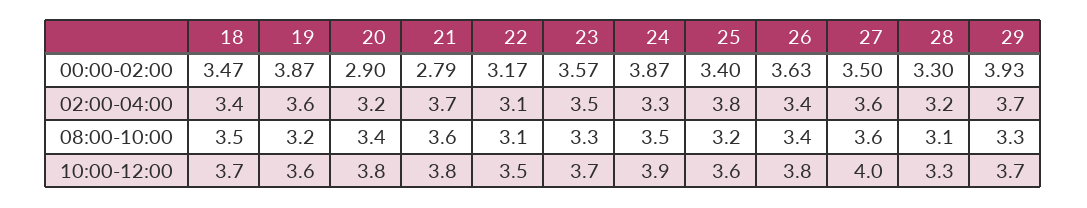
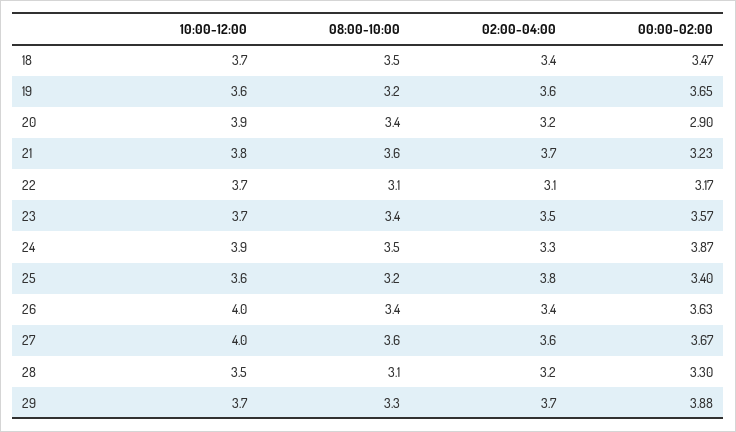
19, 00:00-02:00: 3.87 -> 3.65
21, 00:00-02:00: 2.79 -> 3.23
27, 00:00-02:00: 3.5 -> 3.67
29, 00:00-02:00: 3.93 -> 3.88
23, 08:00-10:00: 3.3 -> 3.4
20, 10:00-12:00: 3.8 -> 3.9
22, 10:00-12:00: 3.5 -> 3.7
26, 10:00-12:00: 3.8 -> 4
28, 10:00-12:00: 3.3 -> 3.5

